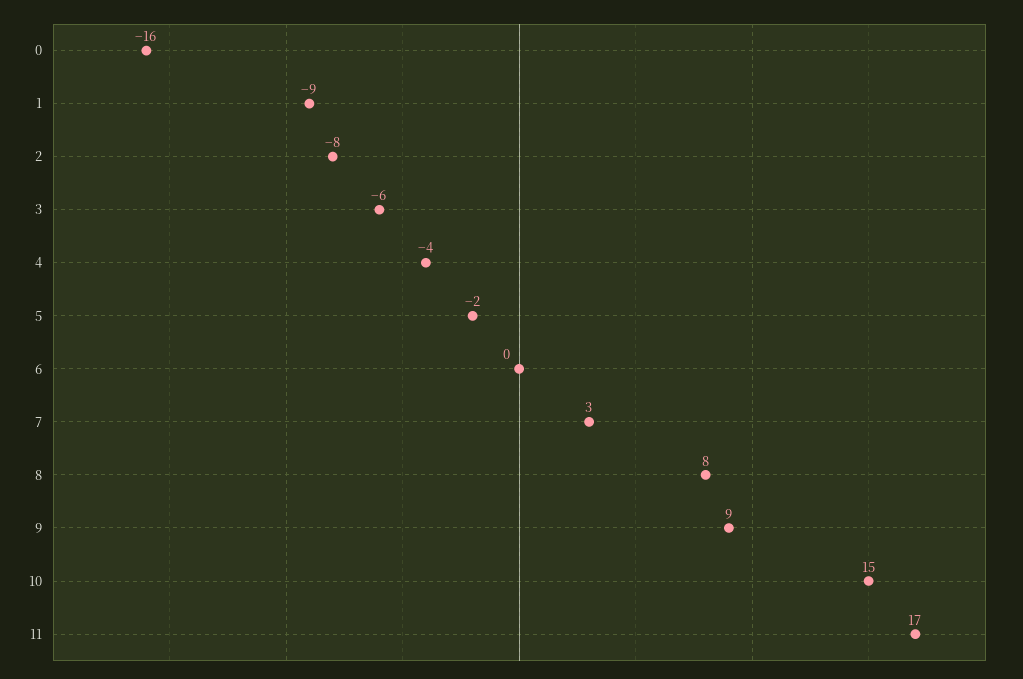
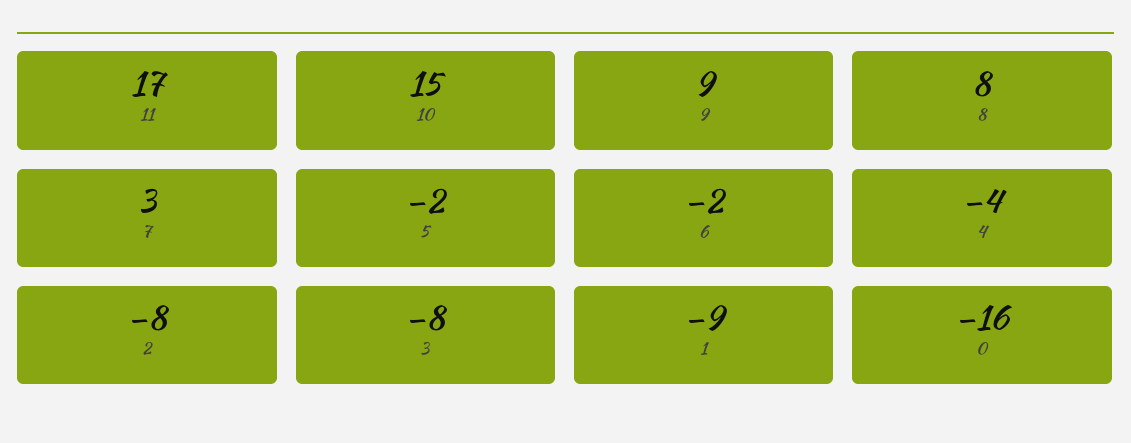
3: -6 -> -8
6: 0 -> -2

